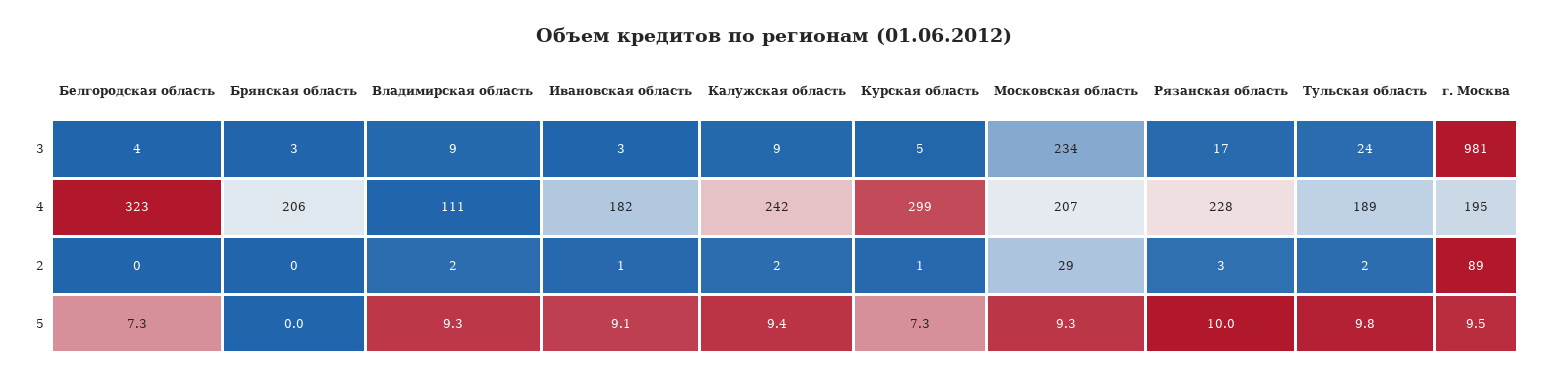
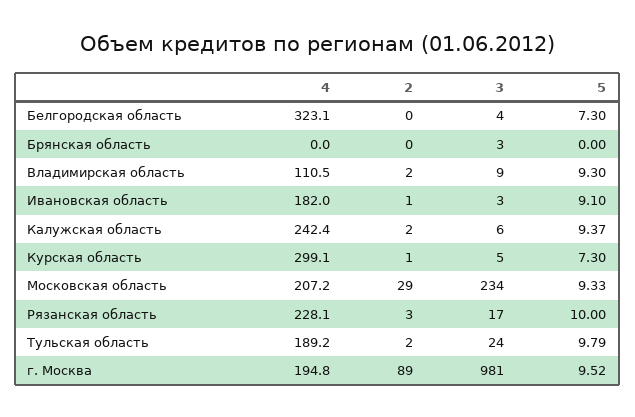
Калужская область, 3: 9 -> 6
Брянская область, 4: 206 -> 0

